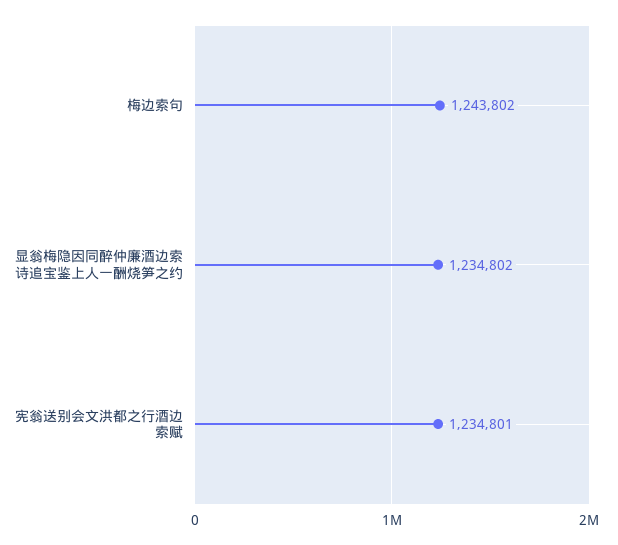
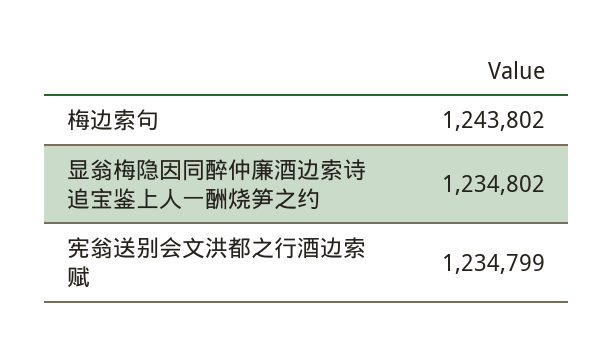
宪翁送别会文洪都之行酒边索赋: 1234801 -> 1234799

